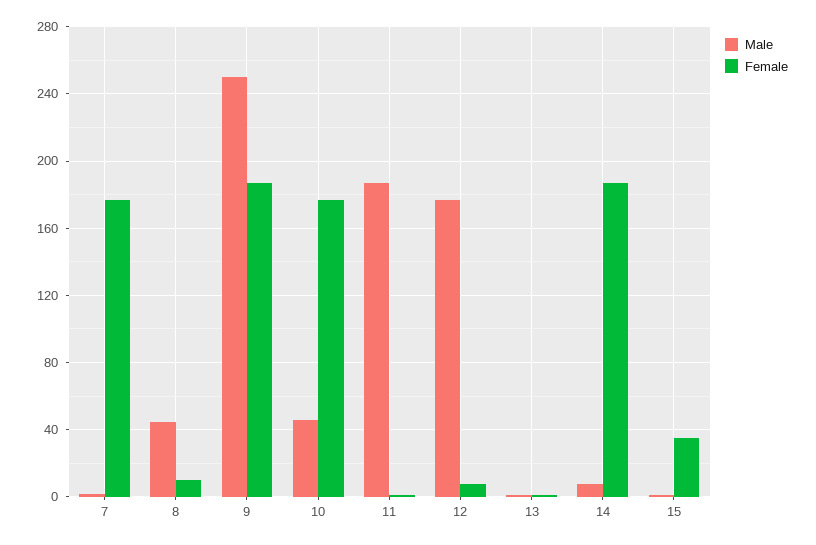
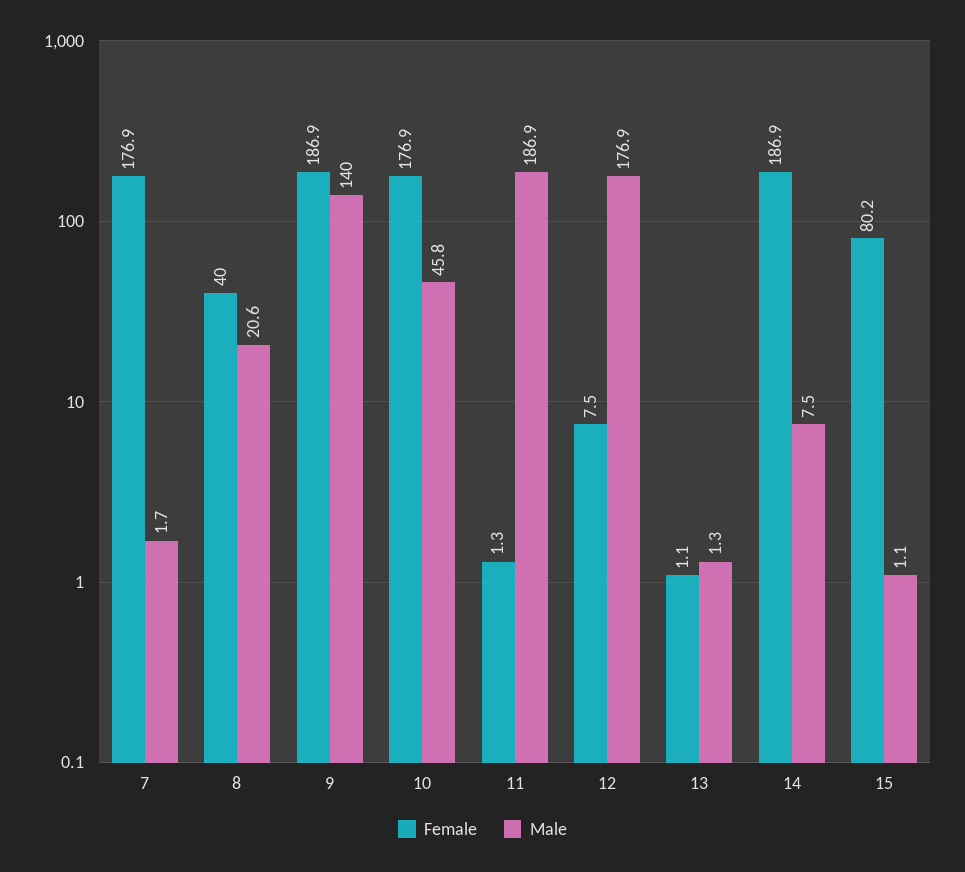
Male, 8: 45 -> 20.6
Female, 8: 10 -> 40
Male, 9: 250 -> 140
Female, 15: 35 -> 80.2

